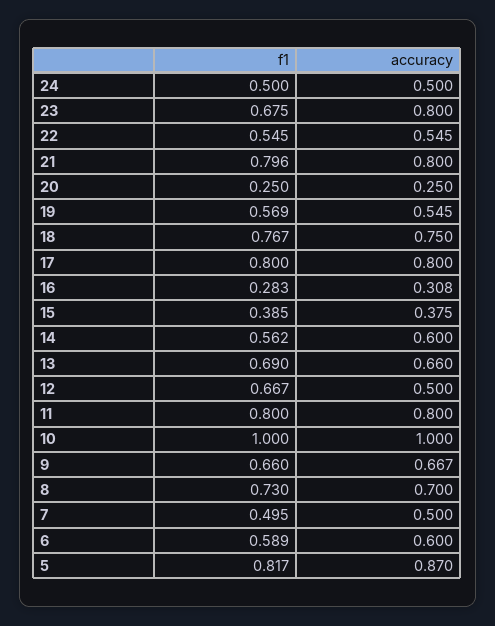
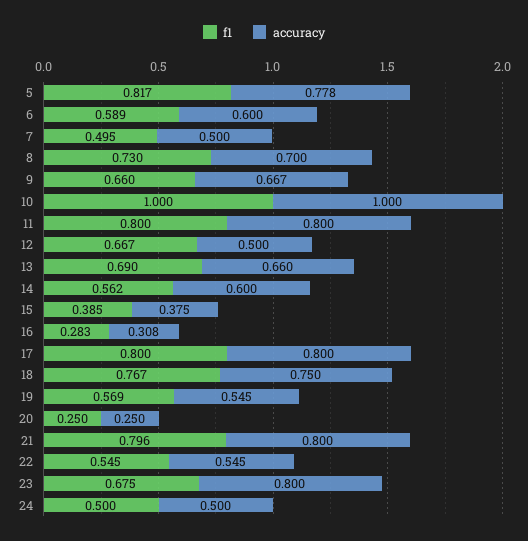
accuracy, 5: 0.87 -> 0.778

